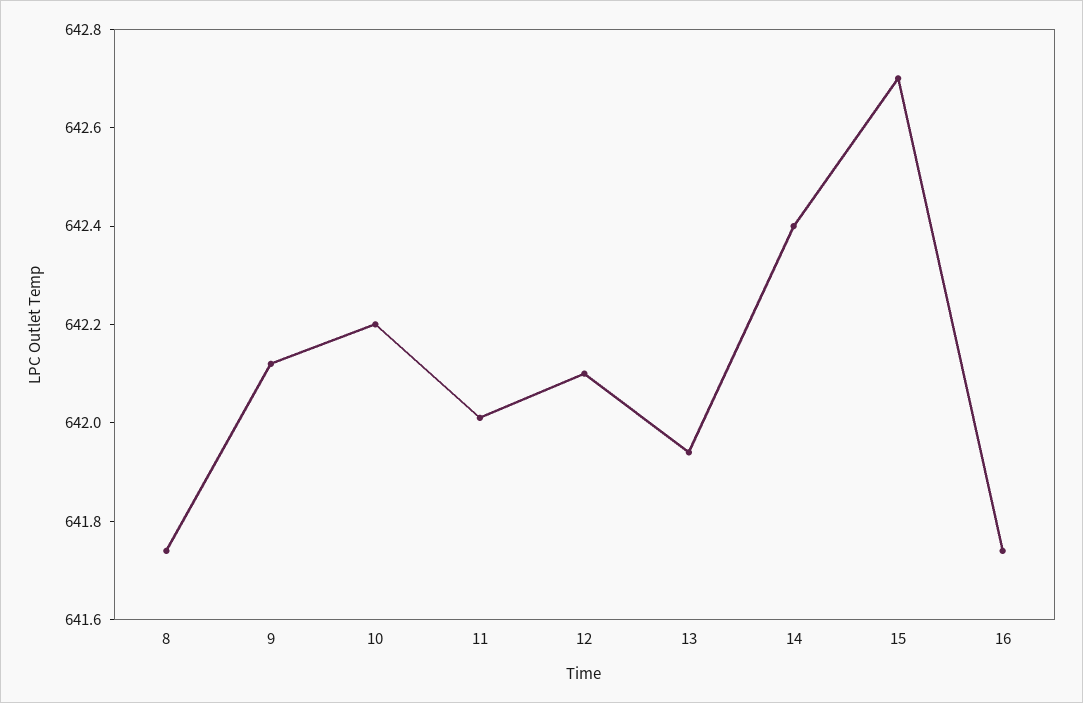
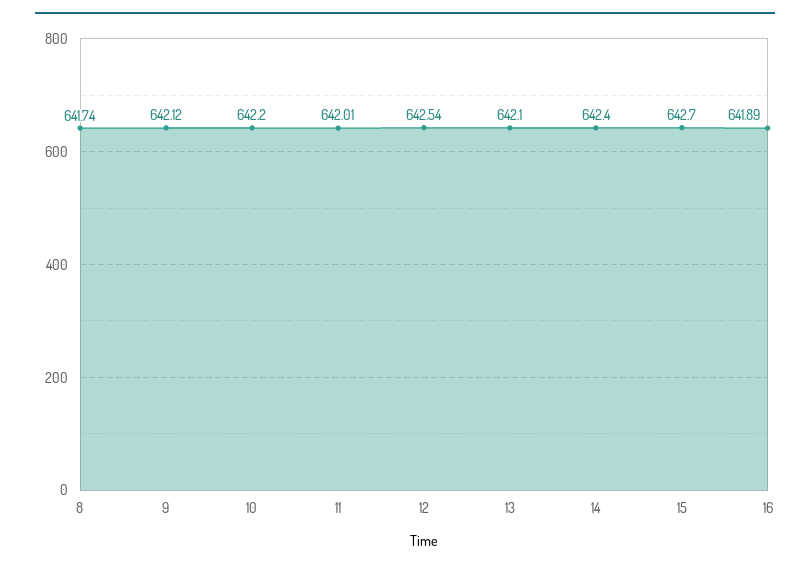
12: 642.1 -> 642.54
13: 641.95 -> 642.1
16: 641.75 -> 641.89

